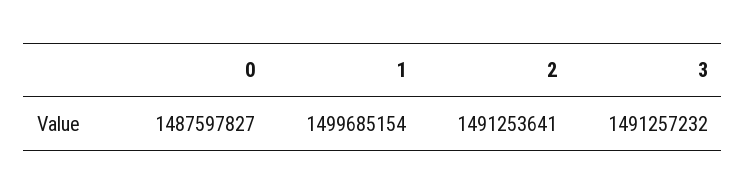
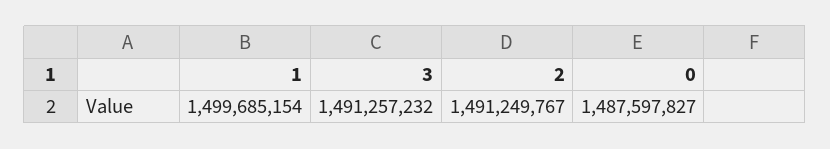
2: 1491253641 -> 1491249767

